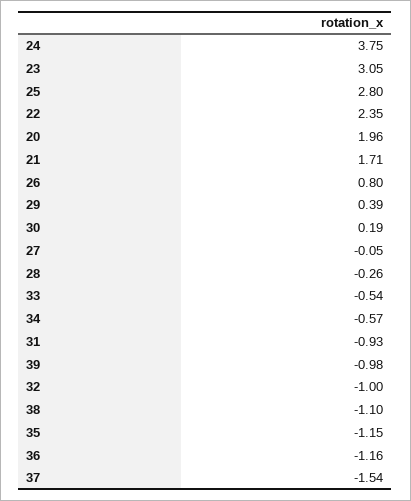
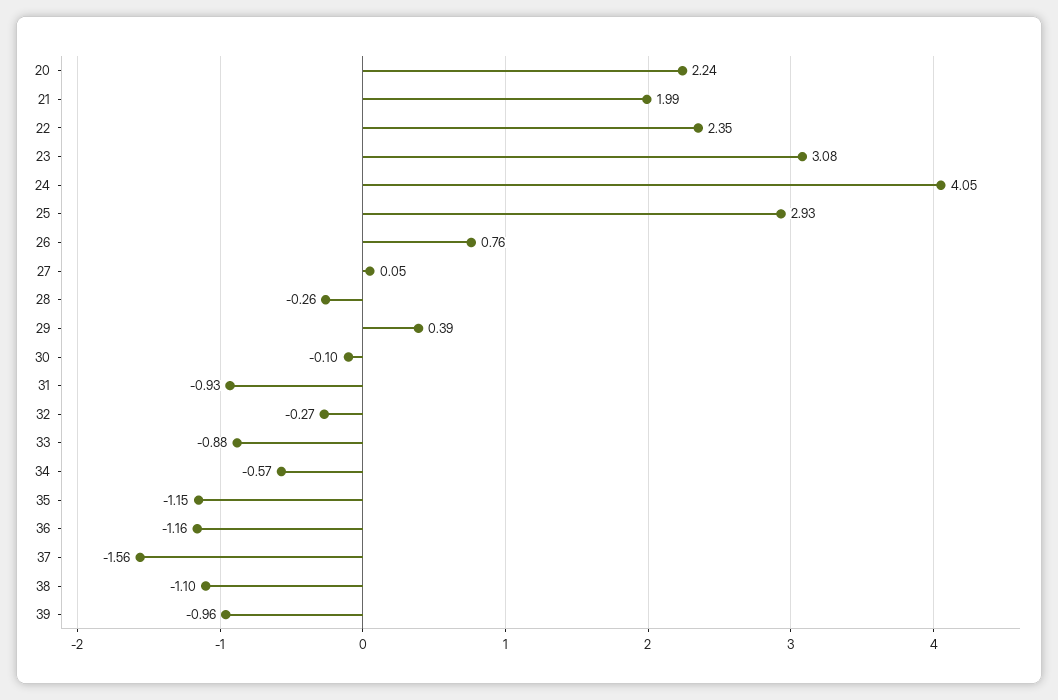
24: 3.75 -> 4.05
23: 3.05 -> 3.08
25: 2.8 -> 2.93
20: 1.96 -> 2.24
21: 1.71 -> 1.99
26: 0.8 -> 0.76
30: 0.19 -> -0.1
27: -0.05 -> 0.05
33: -0.54 -> -0.88
39: -0.98 -> -0.96
32: -1 -> -0.27
37: -1.54 -> -1.56

